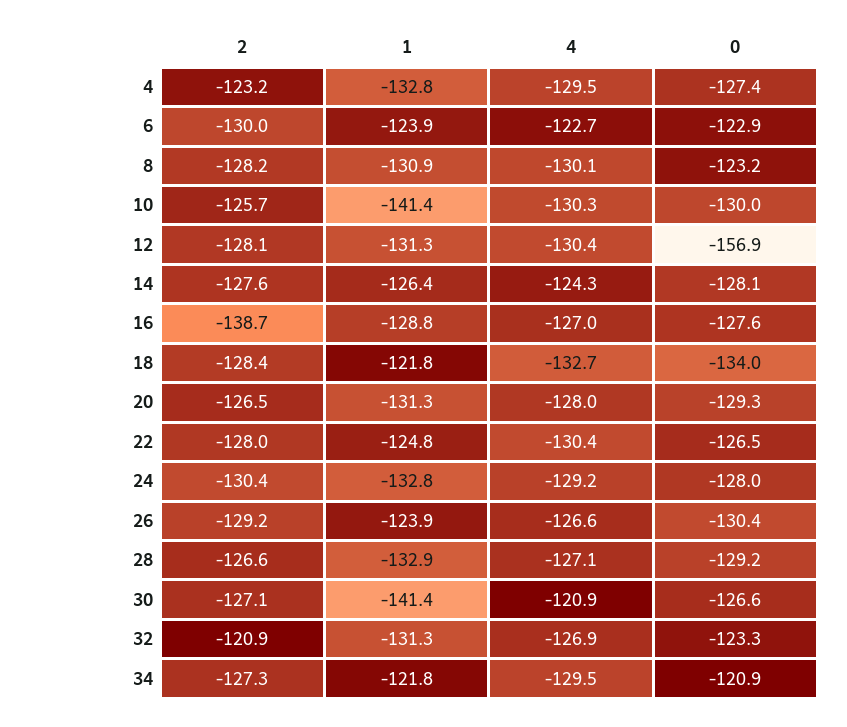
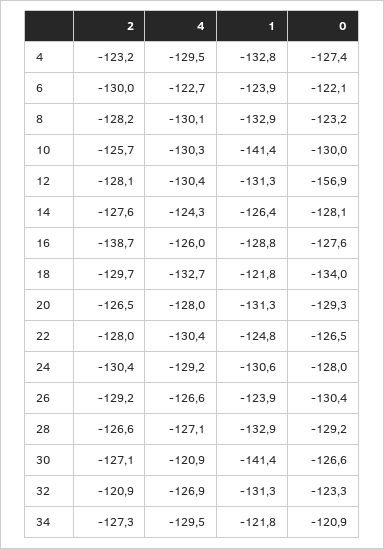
0, 6: -122.9 -> -122.1
1, 8: -130.9 -> -132.9
4, 16: -127 -> -126
2, 18: -128.4 -> -129.7
1, 24: -132.8 -> -130.6

